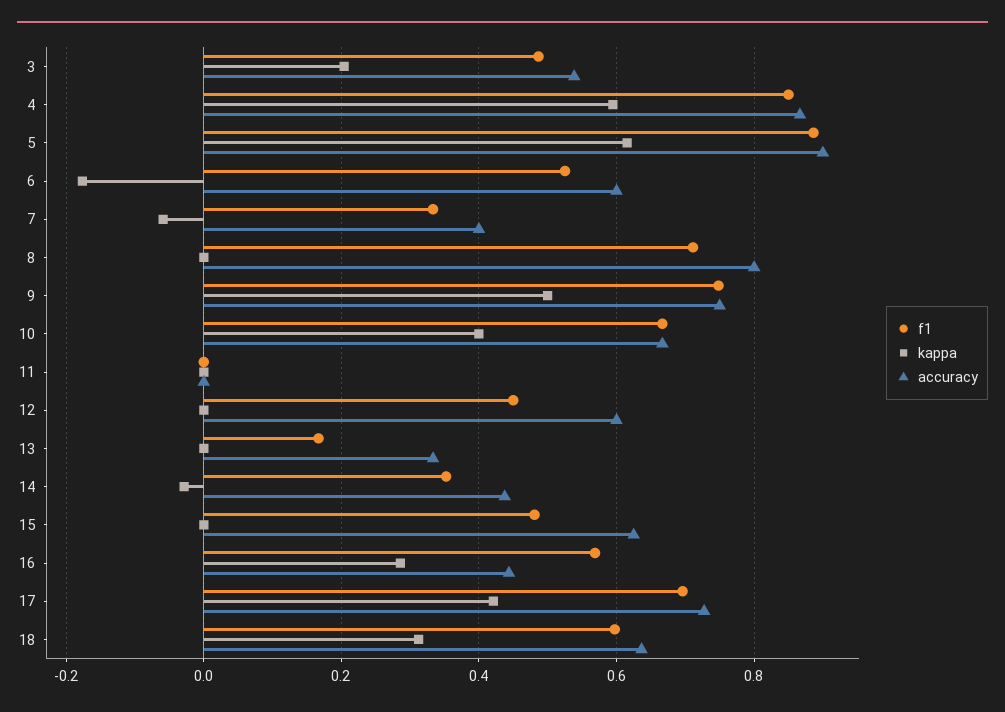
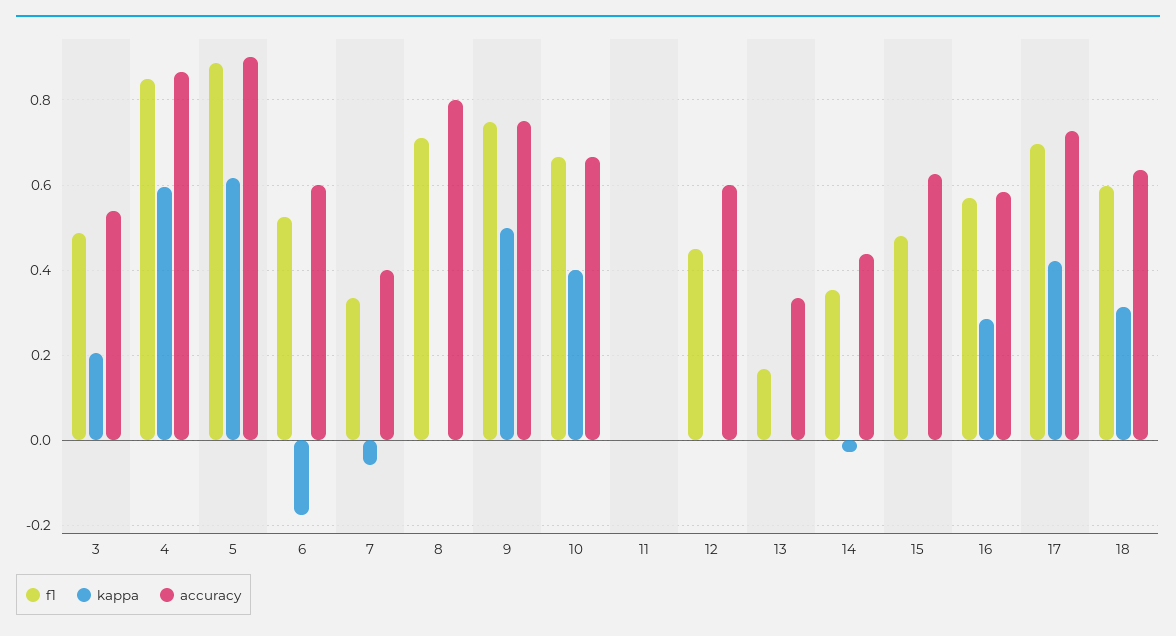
accuracy, 16: 0.44 -> 0.58

